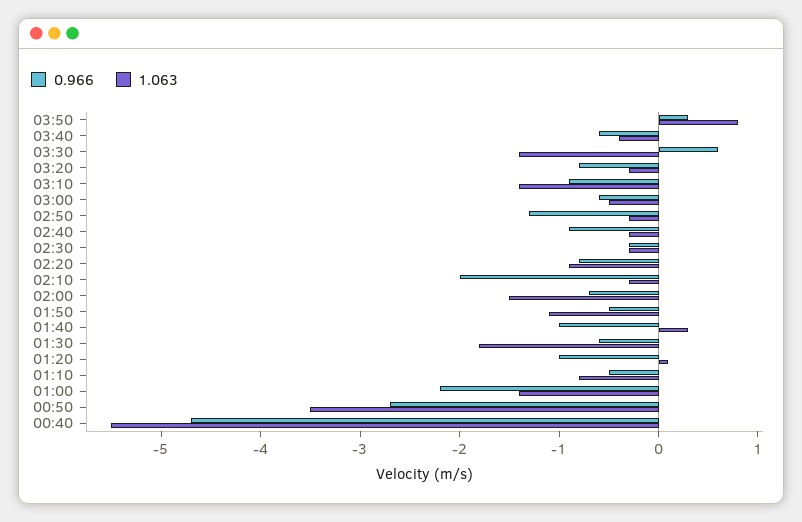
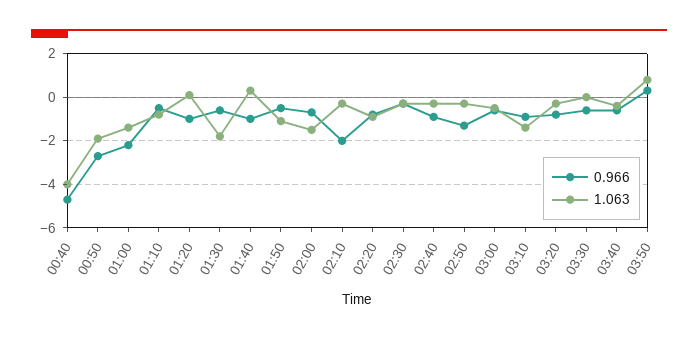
0.966, 03:30: 0.6 -> -0.5
1.063, 03:30: -1.4 -> 0
1.063, 00:50: -3.5 -> -2
1.063, 00:40: -5.5 -> -4

